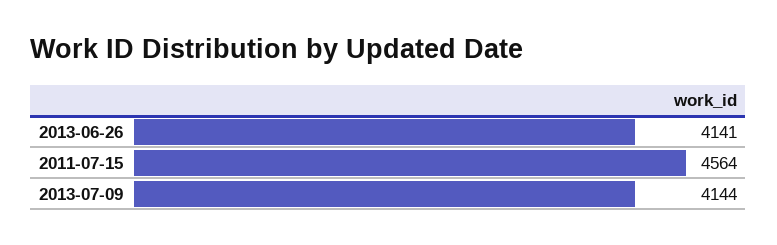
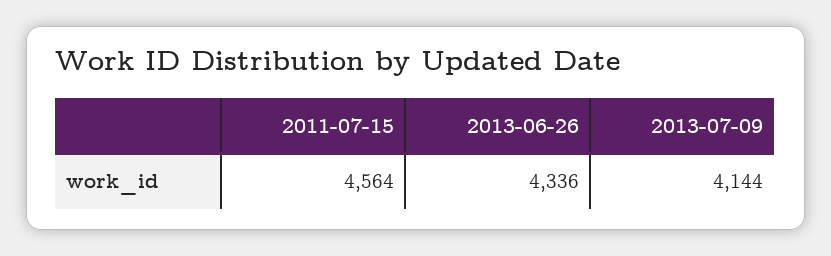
2013-06-26: 4141 -> 4336

